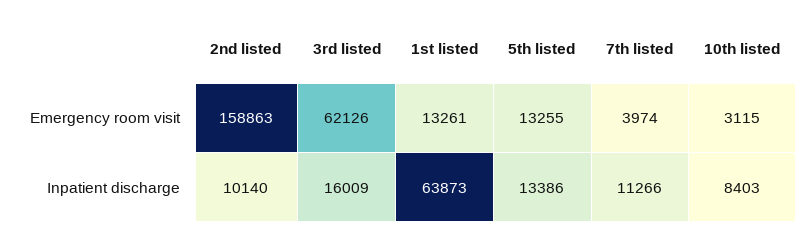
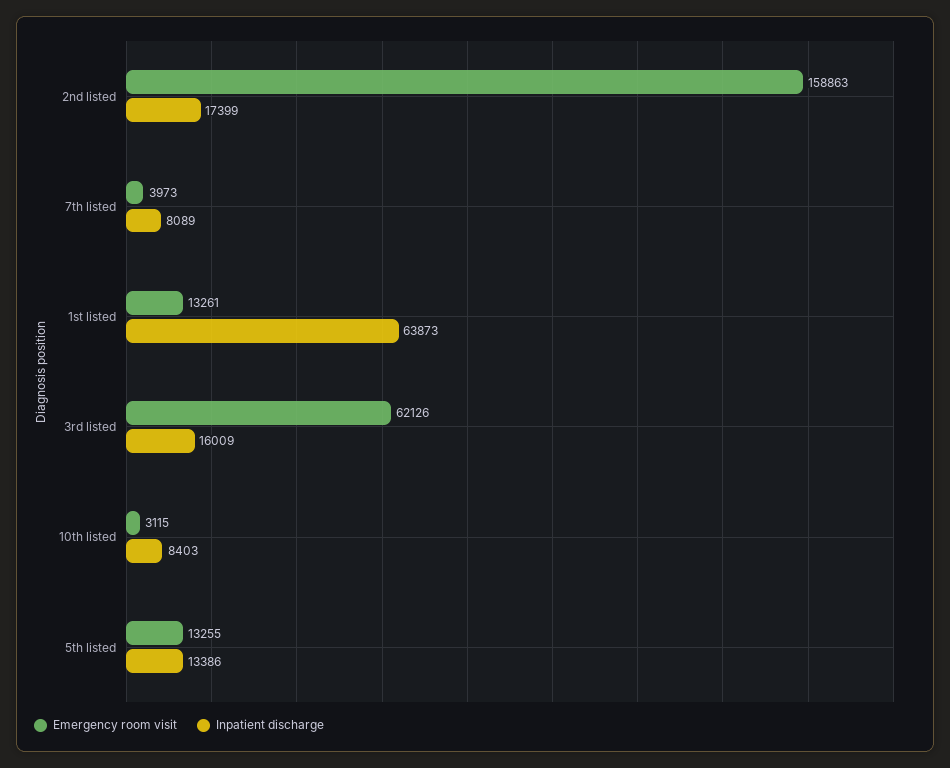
Emergency room visit, 7th listed: 3974 -> 3973
Inpatient discharge, 2nd listed: 10140 -> 17399
Inpatient discharge, 7th listed: 11266 -> 8089

